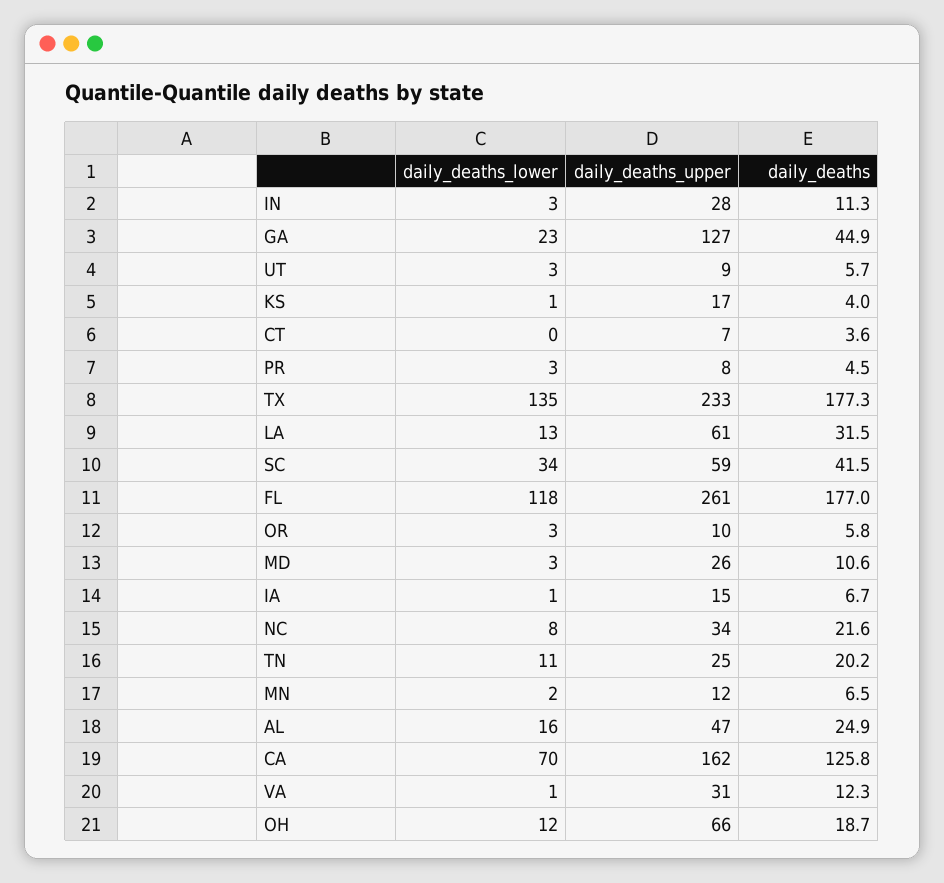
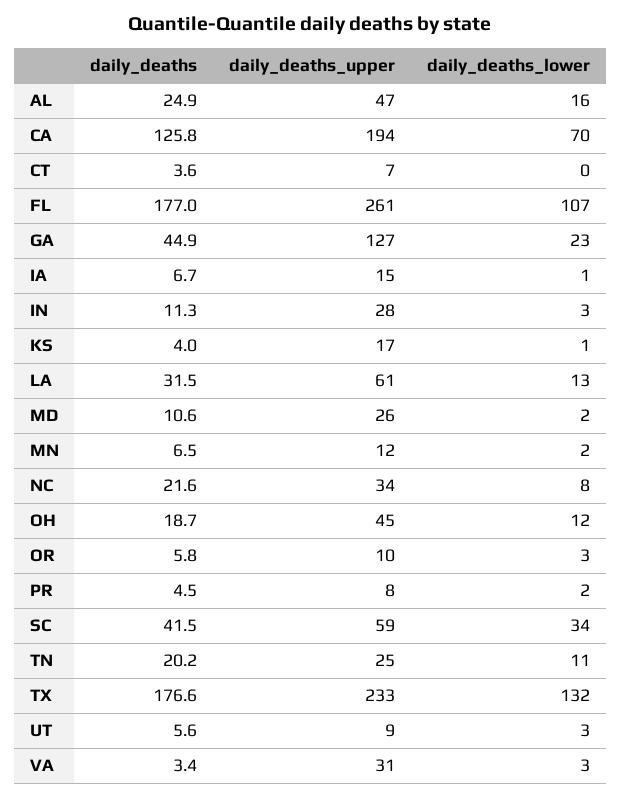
daily_deaths, UT: 5.7 -> 5.6
daily_deaths_lower, PR: 3 -> 2
daily_deaths_lower, TX: 135 -> 132
daily_deaths, TX: 177.3 -> 176.6
daily_deaths_lower, FL: 118 -> 107
daily_deaths_lower, MD: 3 -> 2
daily_deaths_upper, CA: 162 -> 194
daily_deaths_lower, VA: 1 -> 3
daily_deaths, VA: 12.3 -> 3.4
daily_deaths_upper, OH: 66 -> 45

